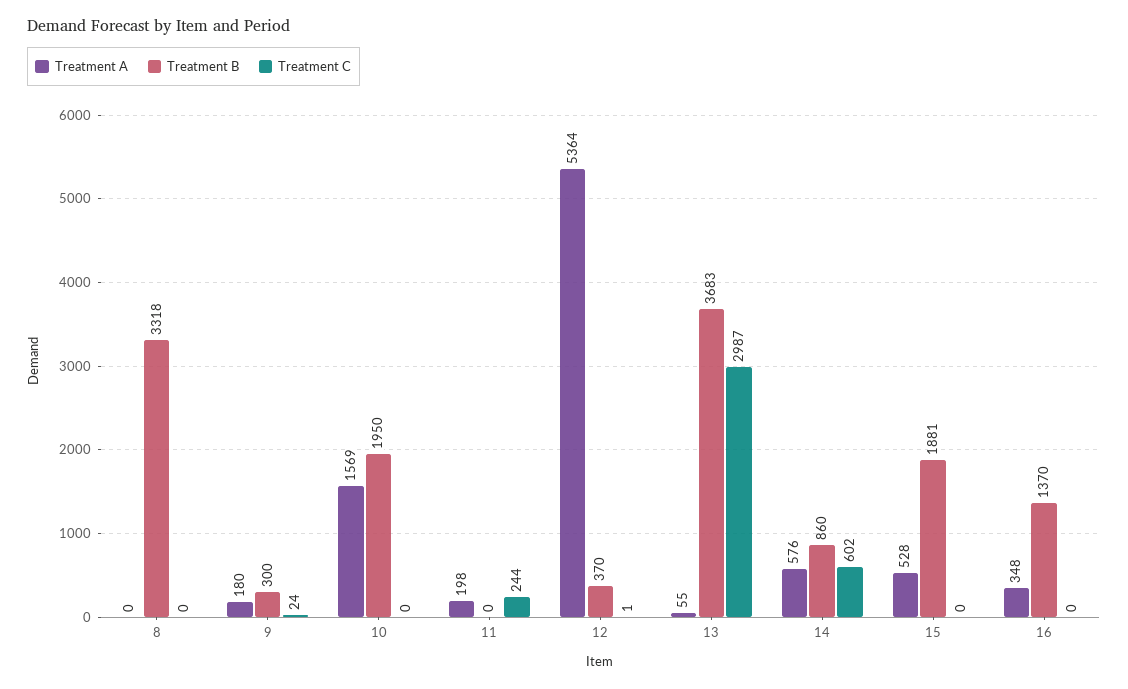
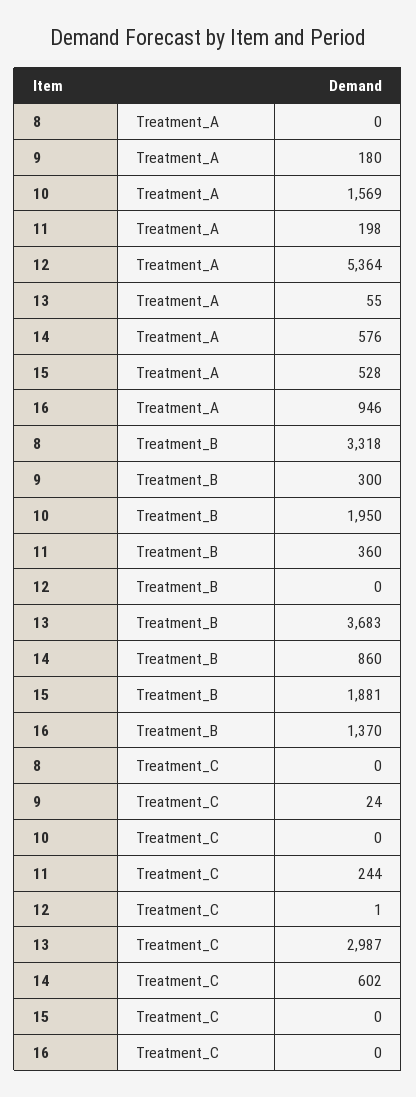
Treatment B, 11: 0 -> 360
Treatment B, 12: 370 -> 0
Treatment A, 16: 348 -> 946

